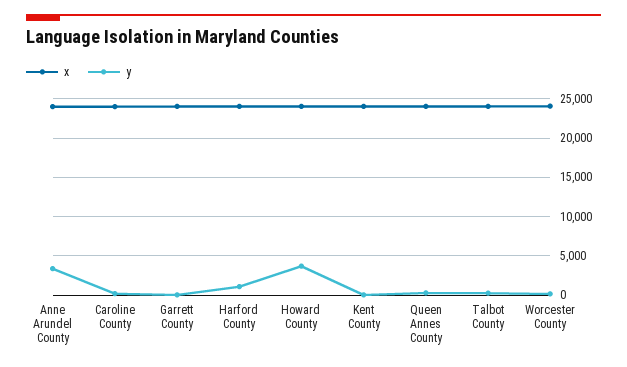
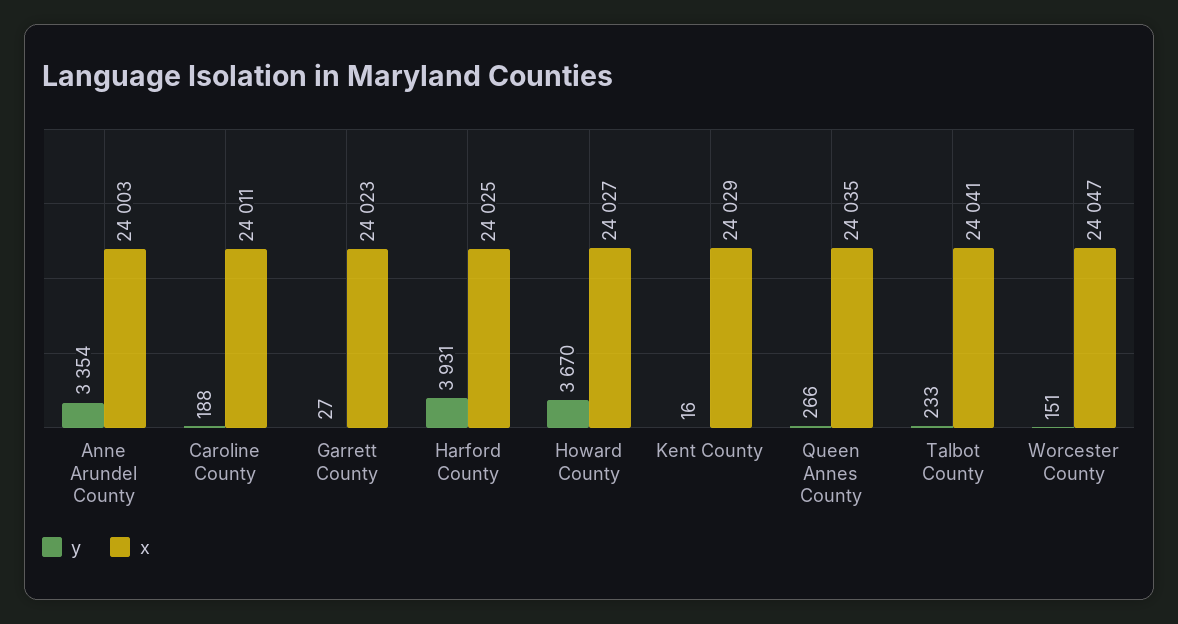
y, Harford County: 1000 -> 3931

